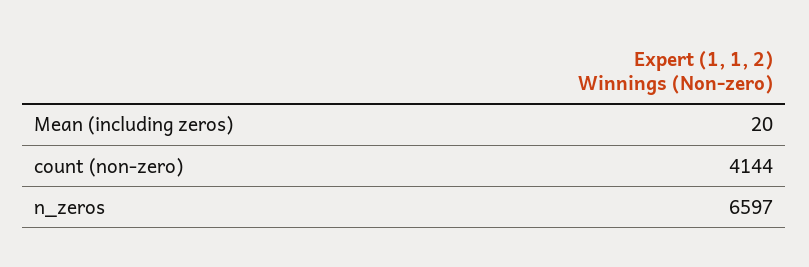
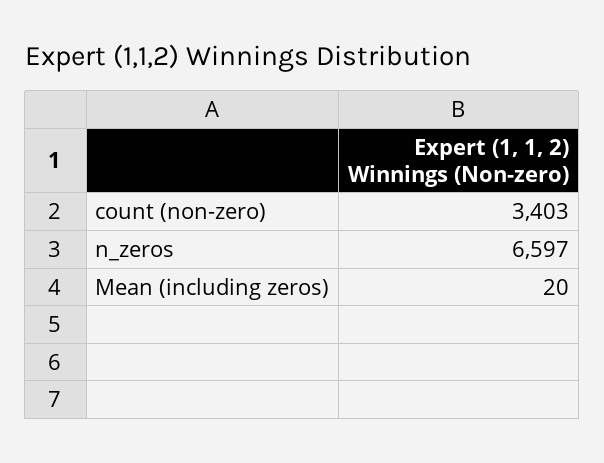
count (non-zero): 4144 -> 3403

